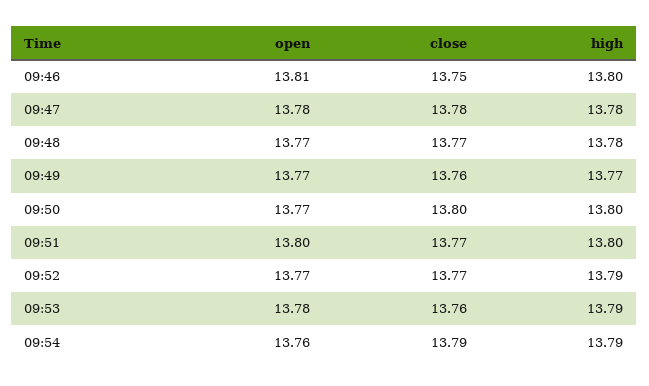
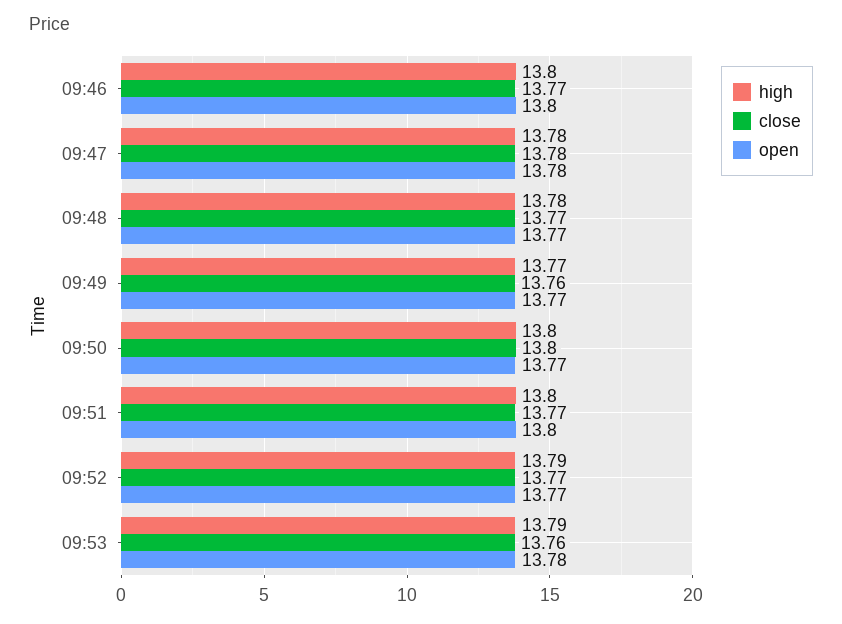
open, 09:46: 13.81 -> 13.8
close, 09:46: 13.75 -> 13.77
open, 09:54: 13.76 -> none
close, 09:54: 13.79 -> none
high, 09:54: 13.79 -> none

